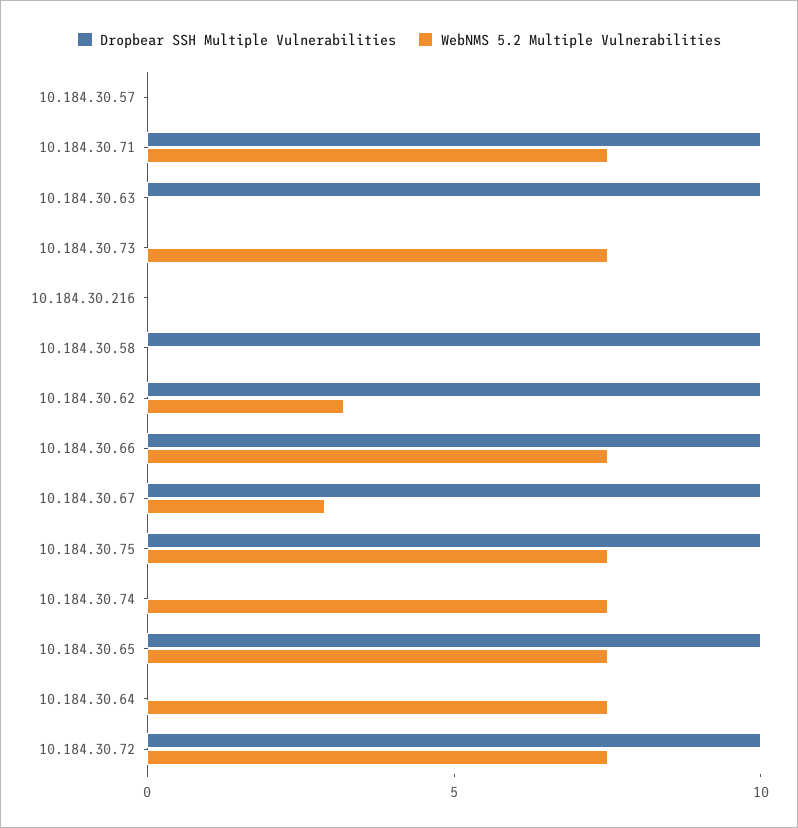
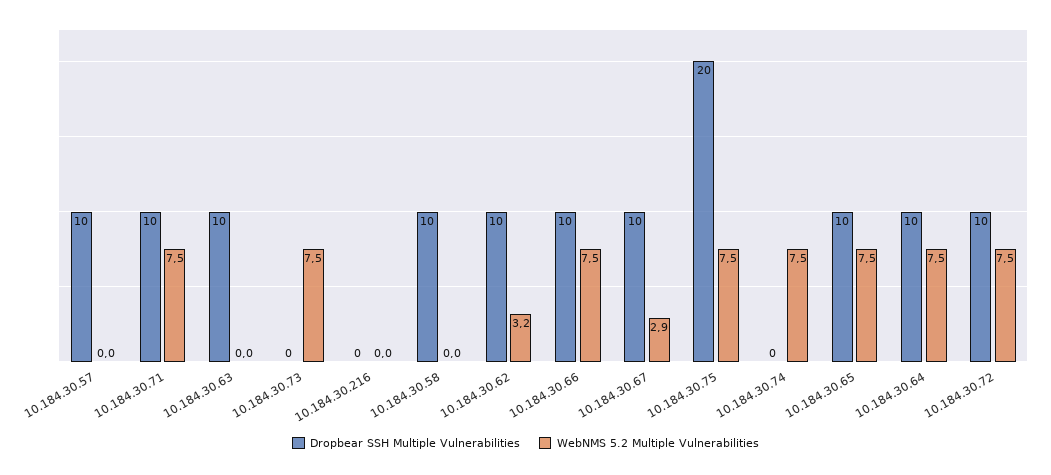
Dropbear SSH Multiple Vulnerabilities, 10.184.30.57: 0 -> 10
Dropbear SSH Multiple Vulnerabilities, 10.184.30.75: 10 -> 20
Dropbear SSH Multiple Vulnerabilities, 10.184.30.64: 0 -> 10

